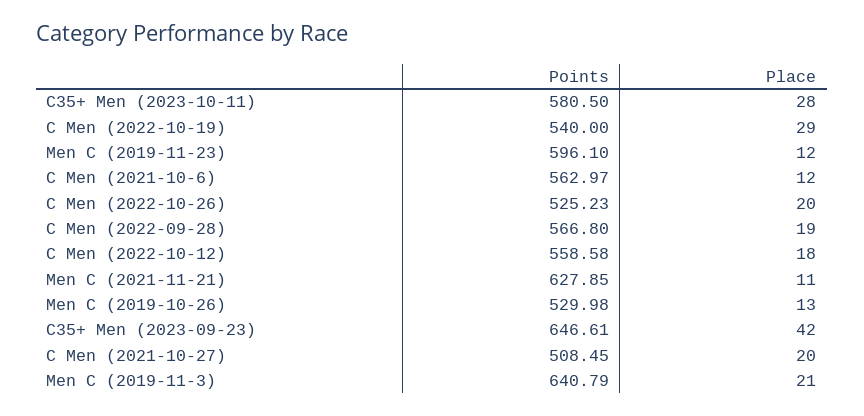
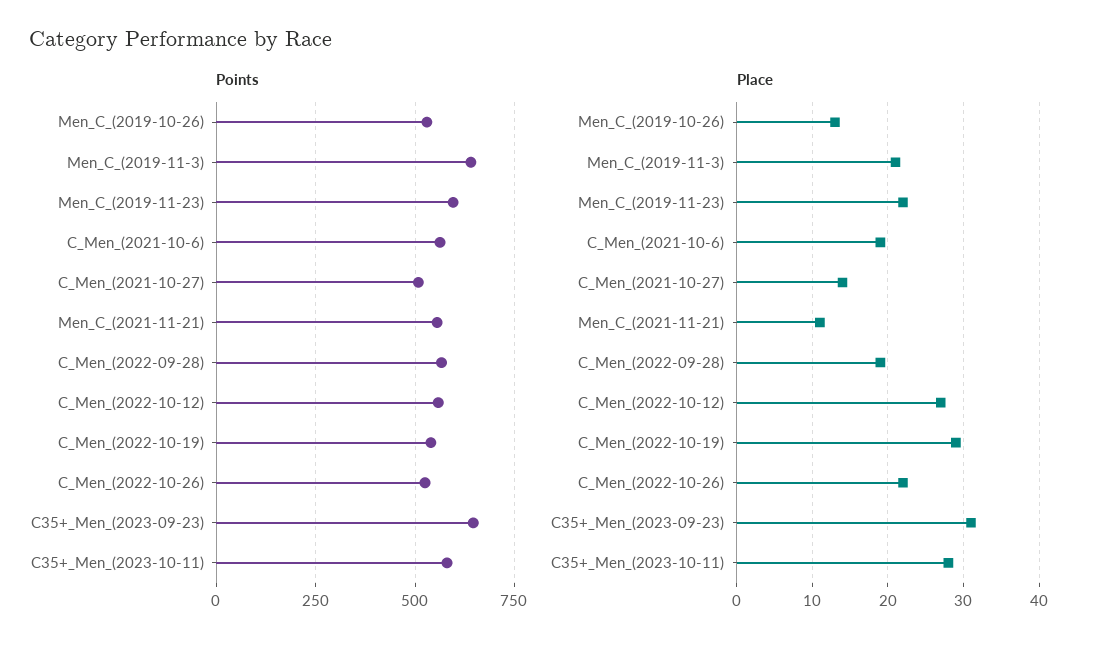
Place, Men C (2019-11-23): 12 -> 22
Place, C Men (2021-10-6): 12 -> 19
Place, C Men (2022-10-26): 20 -> 22
Place, C Men (2022-10-12): 18 -> 27
Points, Men C (2021-11-21): 627.85 -> 550
Place, C35+ Men (2023-09-23): 42 -> 31
Place, C Men (2021-10-27): 20 -> 14

